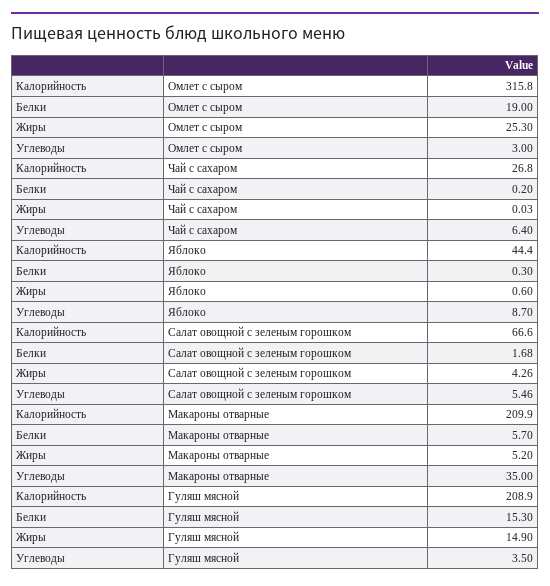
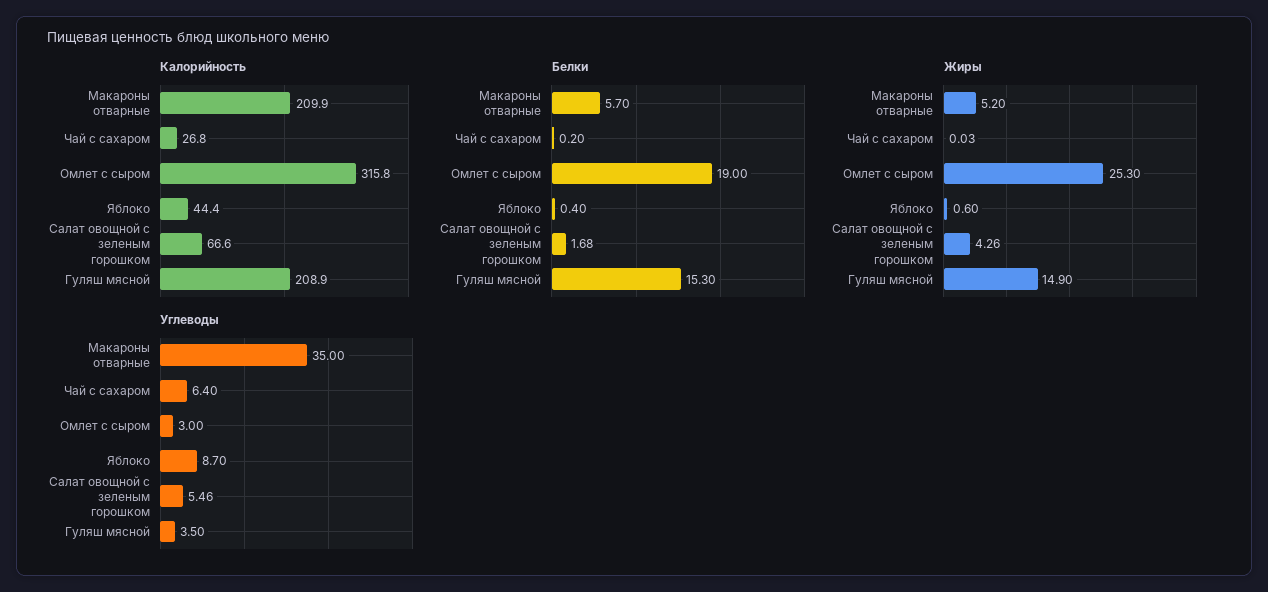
Белки, Яблоко: 0.3 -> 0.4

